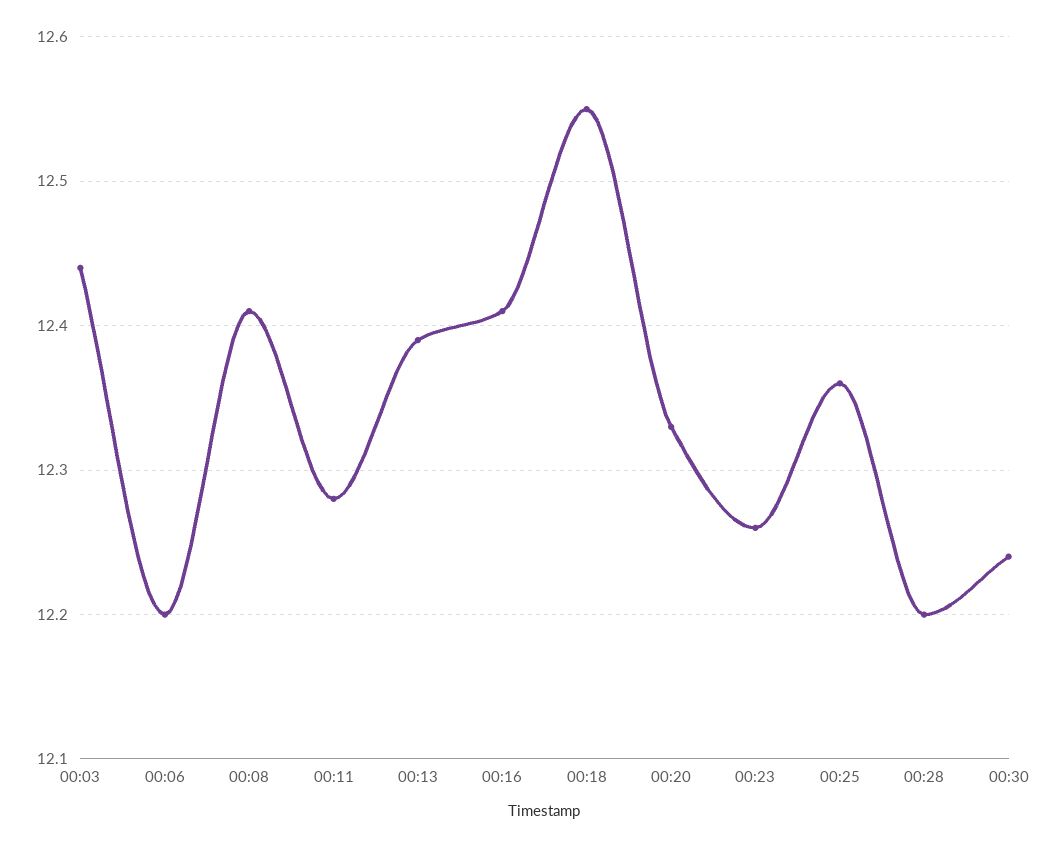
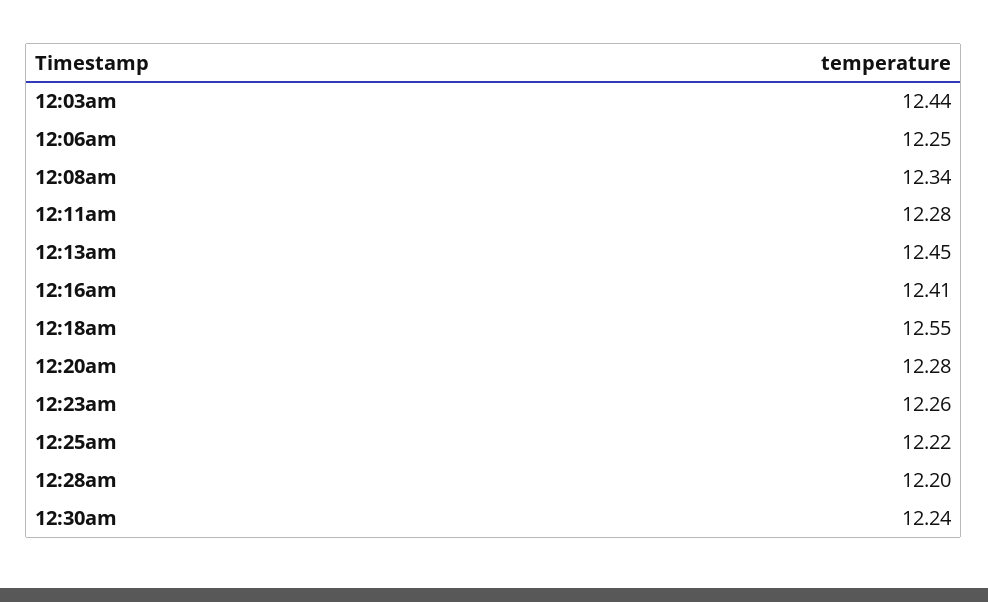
00:06: 12.2 -> 12.25
00:08: 12.41 -> 12.34
00:13: 12.39 -> 12.45
00:20: 12.33 -> 12.28
00:25: 12.36 -> 12.22

